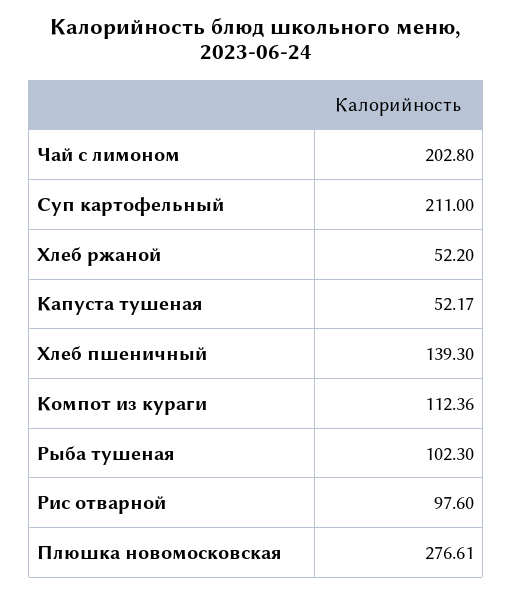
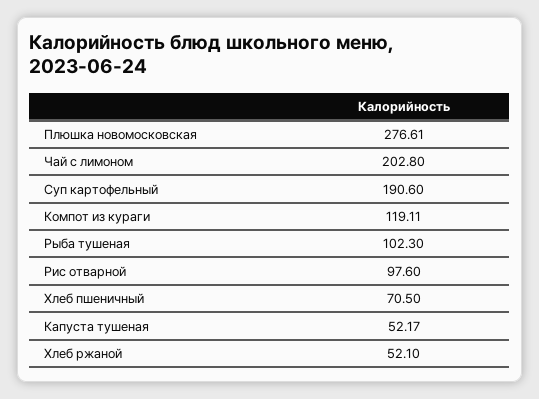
Суп картофельный: 211 -> 190.6
Хлеб ржаной: 52.2 -> 52.1
Хлеб пшеничный: 139.3 -> 70.5
Компот из кураги: 112.36 -> 119.11

